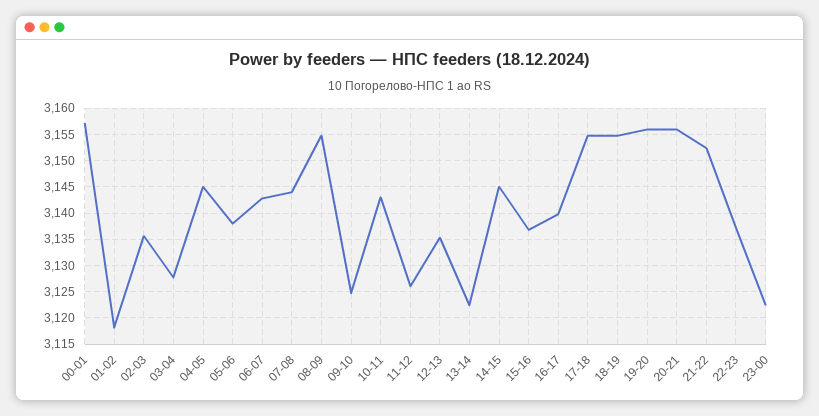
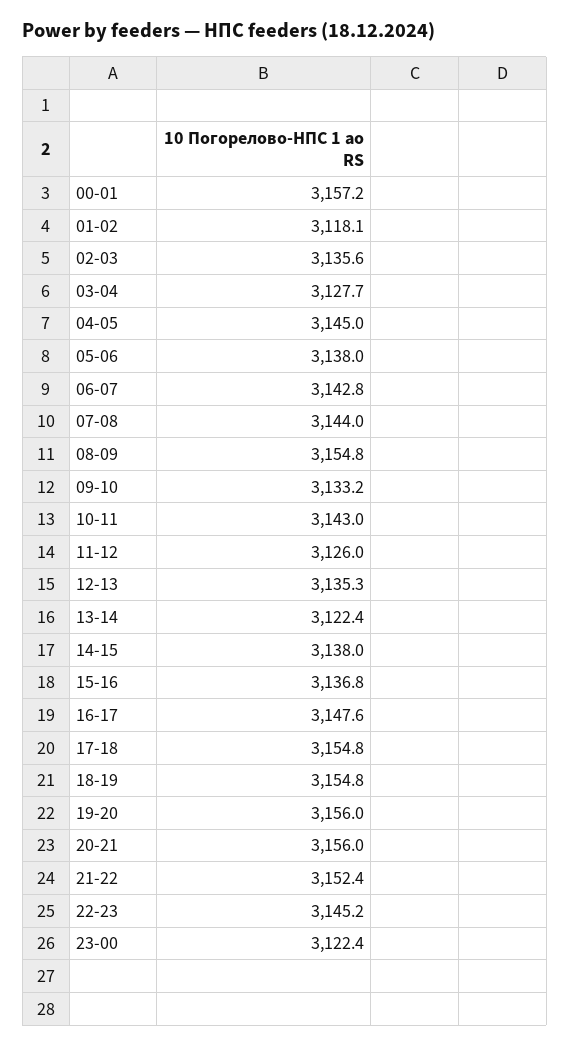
09-10: 3125 -> 3133.2
14-15: 3145 -> 3138
16-17: 3140 -> 3147.6
22-23: 3137.5 -> 3145.2

